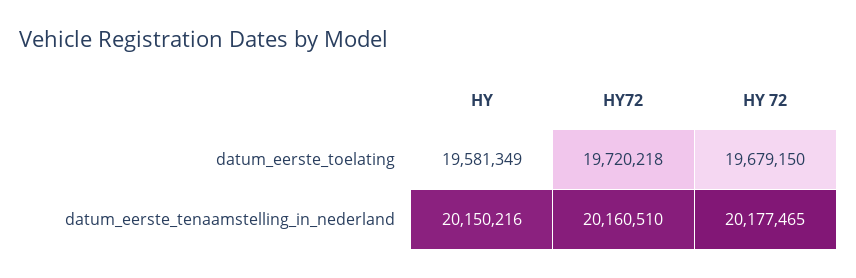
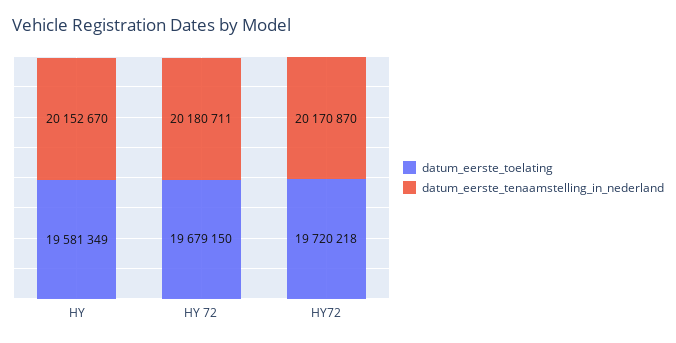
datum_eerste_tenaamstelling_in_nederland, HY: 20150216 -> 20152670
datum_eerste_tenaamstelling_in_nederland, HY72: 20160510 -> 20170870
datum_eerste_tenaamstelling_in_nederland, HY 72: 20177465 -> 20180711

